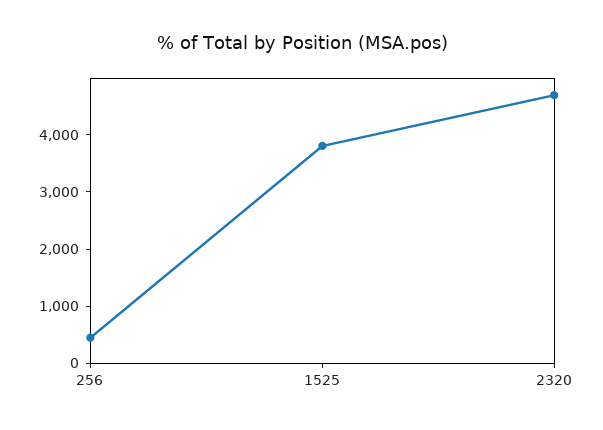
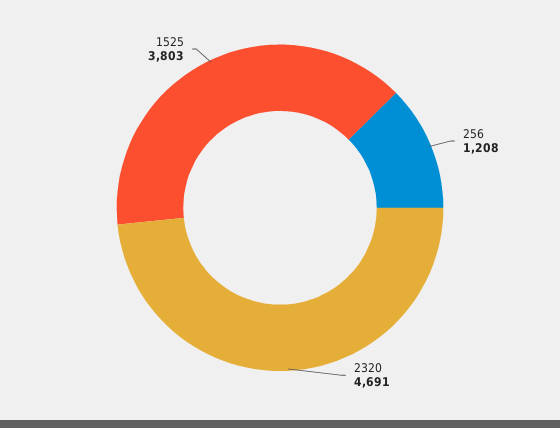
256: 400 -> 1208

